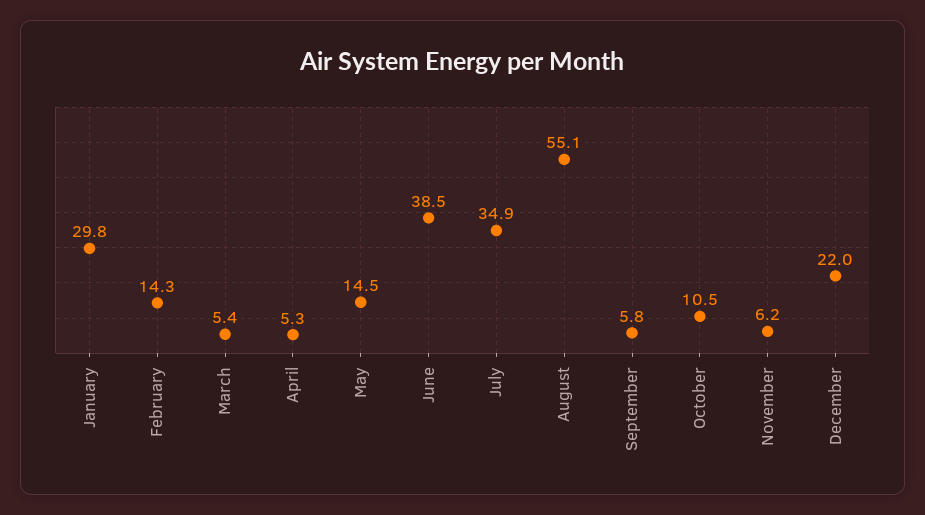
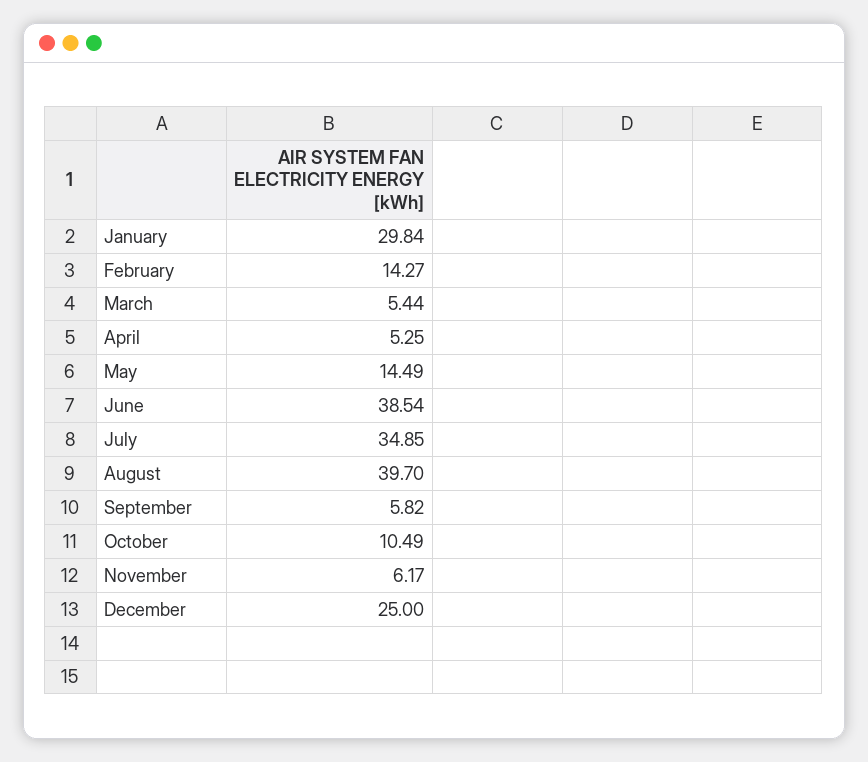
August: 55.1 -> 39.7
December: 22 -> 25

